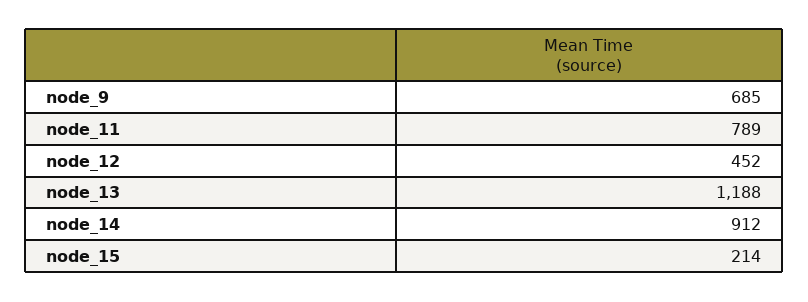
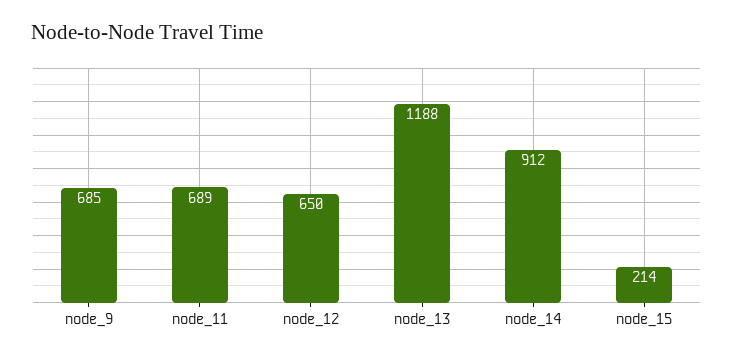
node_11: 789 -> 689
node_12: 452 -> 650

